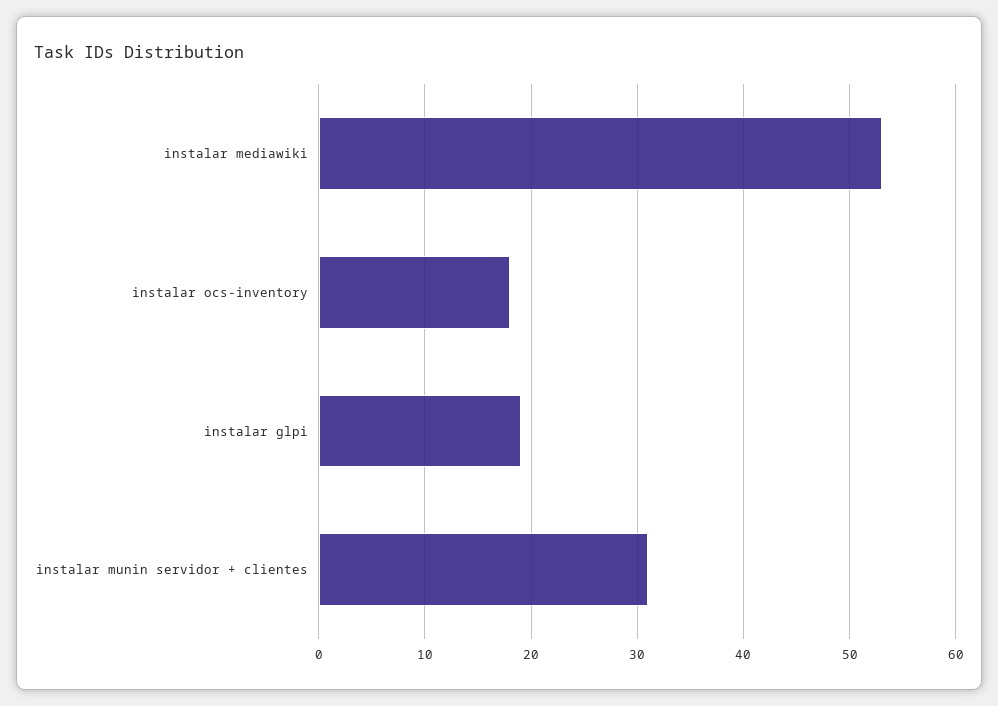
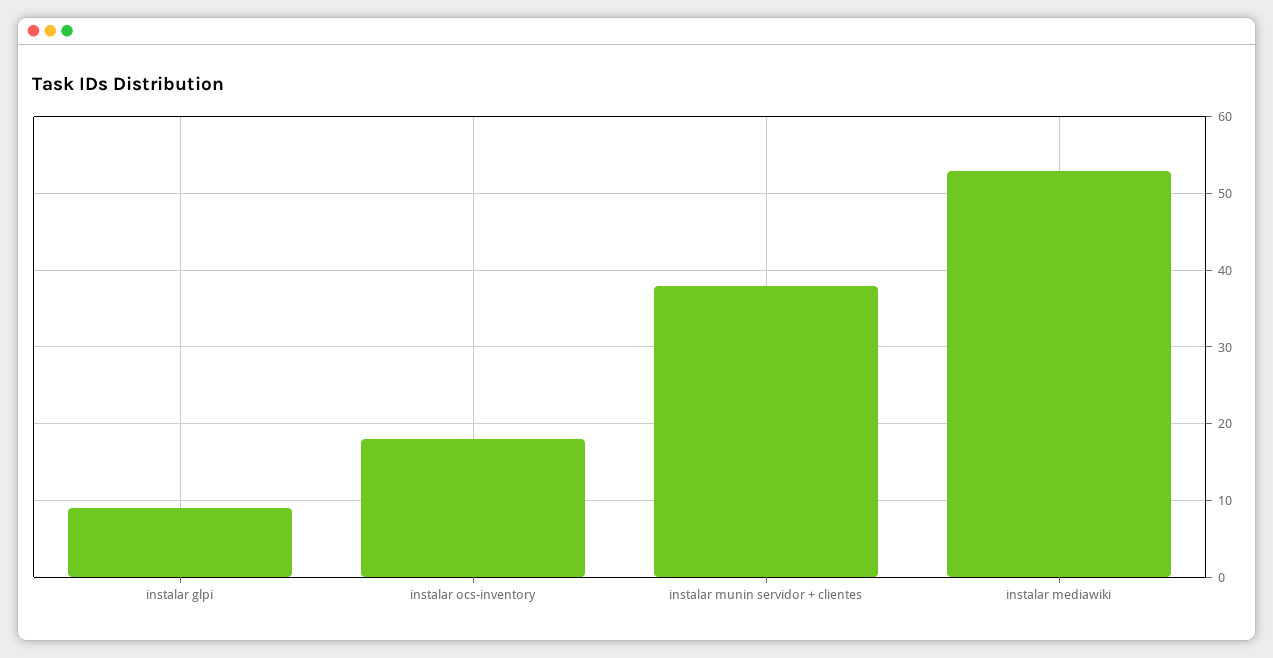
instalar glpi: 19 -> 9
instalar munin servidor + clientes: 31 -> 38

